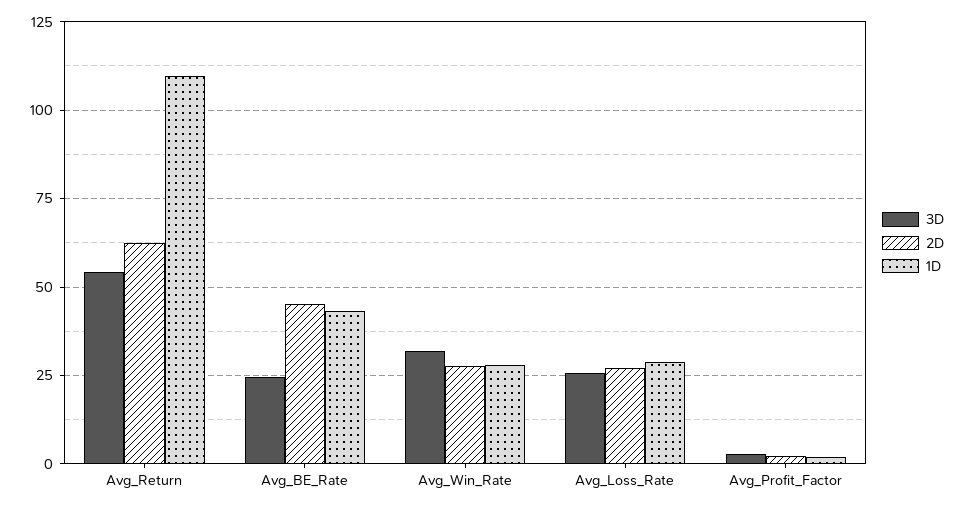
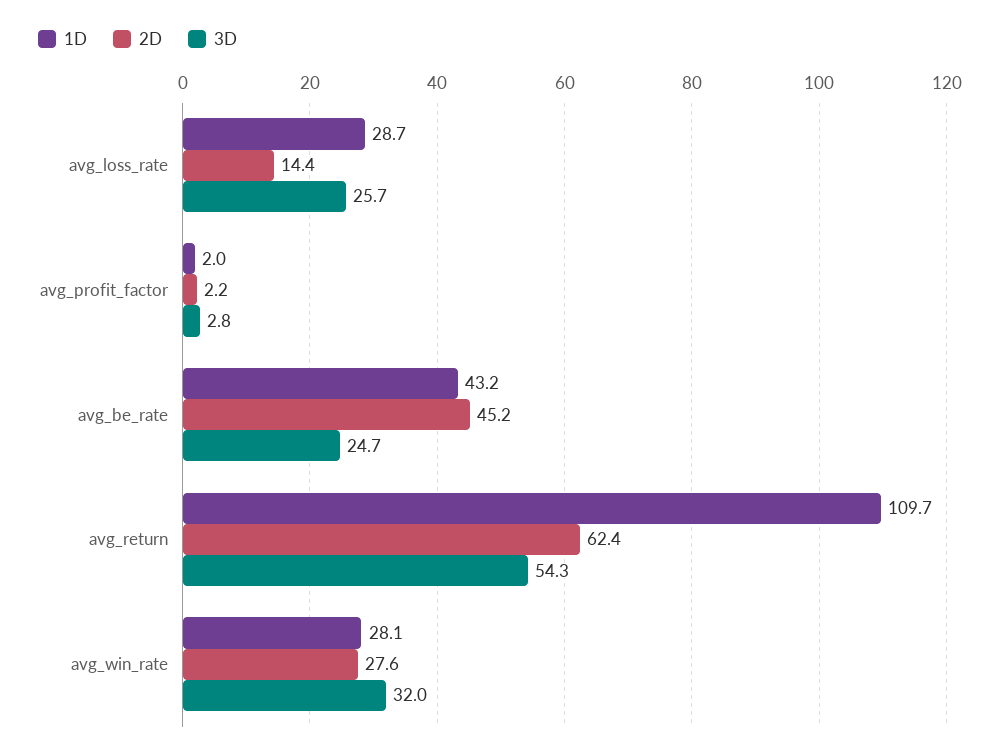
2D, Avg_Loss_Rate: 27.5 -> 14.4

